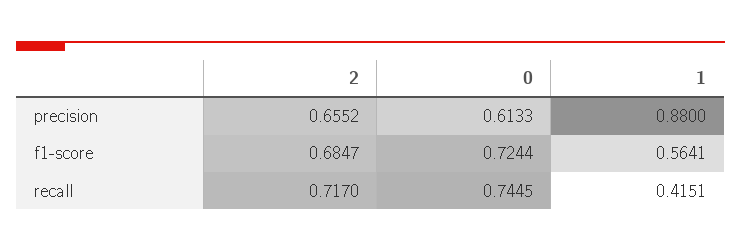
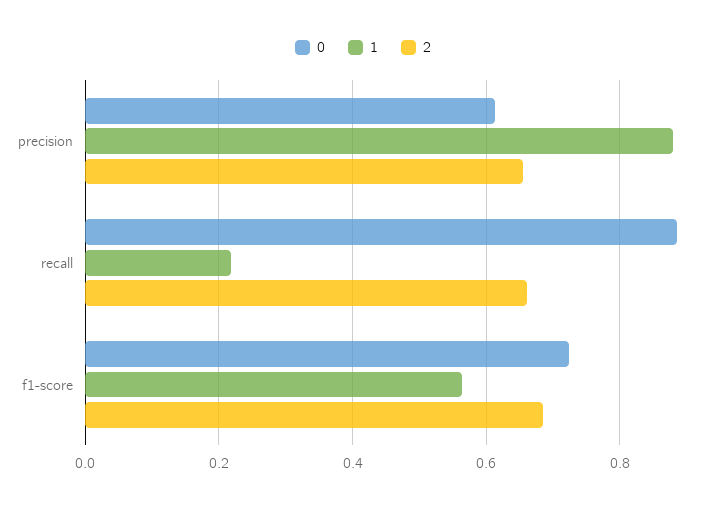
2, recall: 0.717 -> 0.66
0, recall: 0.7445 -> 0.88
1, recall: 0.4151 -> 0.22

